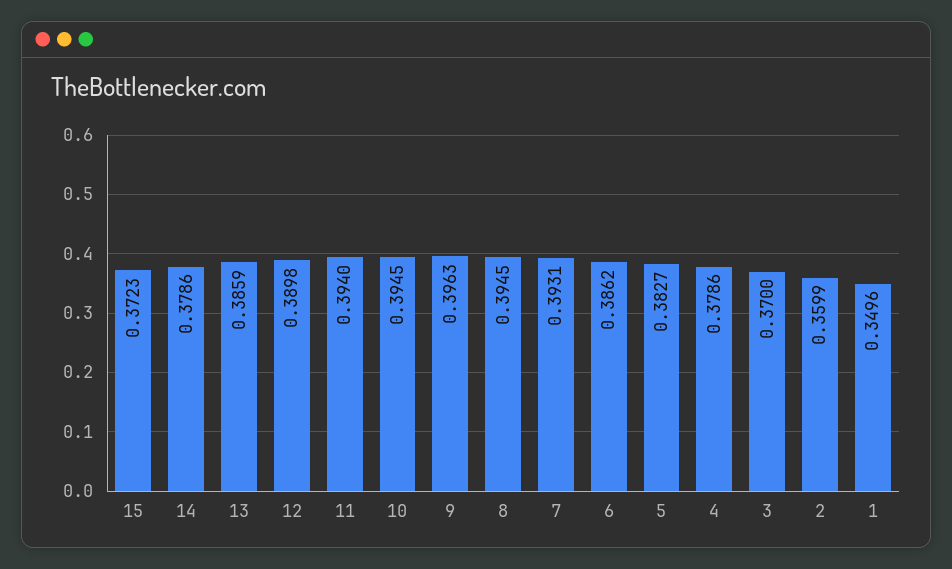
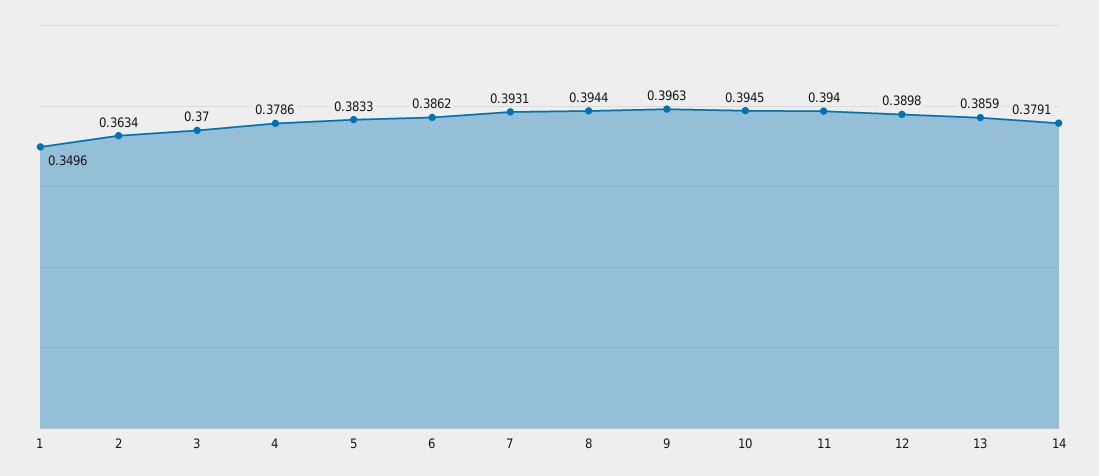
15: 0.3723 -> none
14: 0.3786 -> 0.3791
8: 0.3945 -> 0.3944
5: 0.3827 -> 0.3833
2: 0.3599 -> 0.3634

